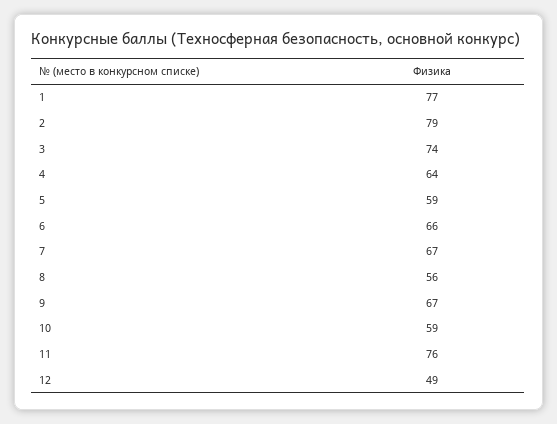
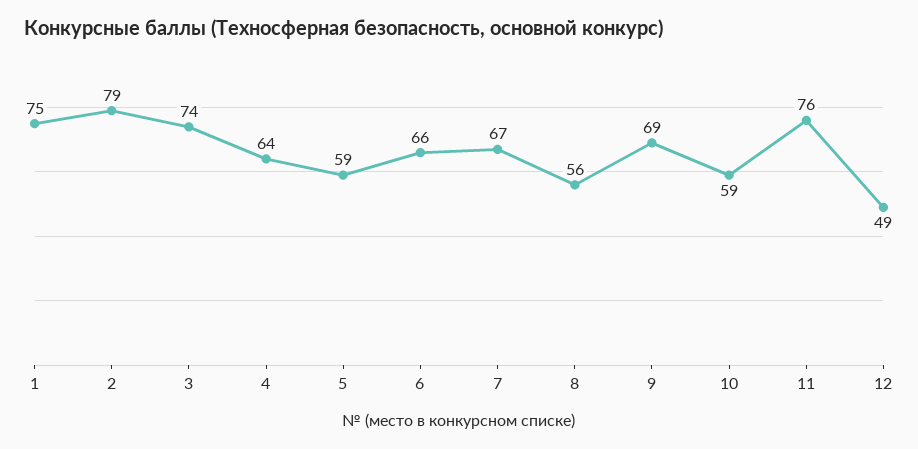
1: 77 -> 75
9: 67 -> 69

